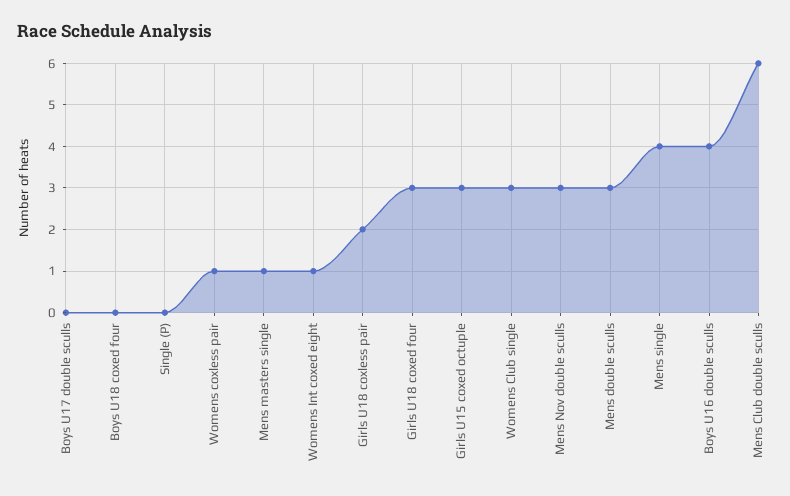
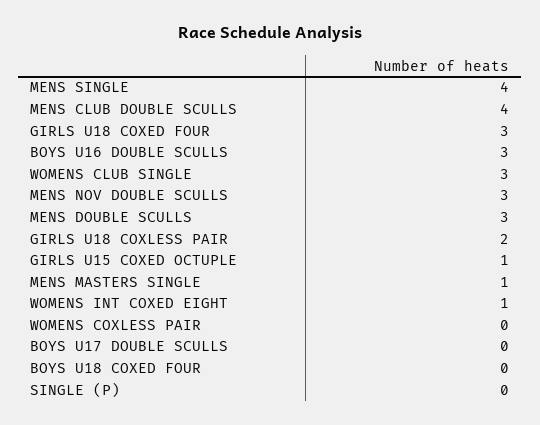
Womens coxless pair: 1 -> 0
Girls U15 coxed octuple: 3 -> 1
Boys U16 double sculls: 4 -> 3
Mens Club double sculls: 6 -> 4

